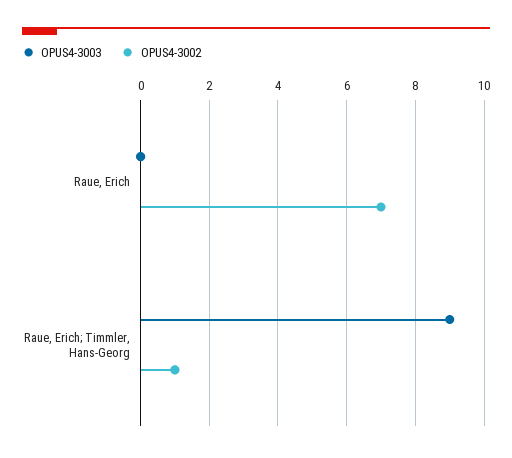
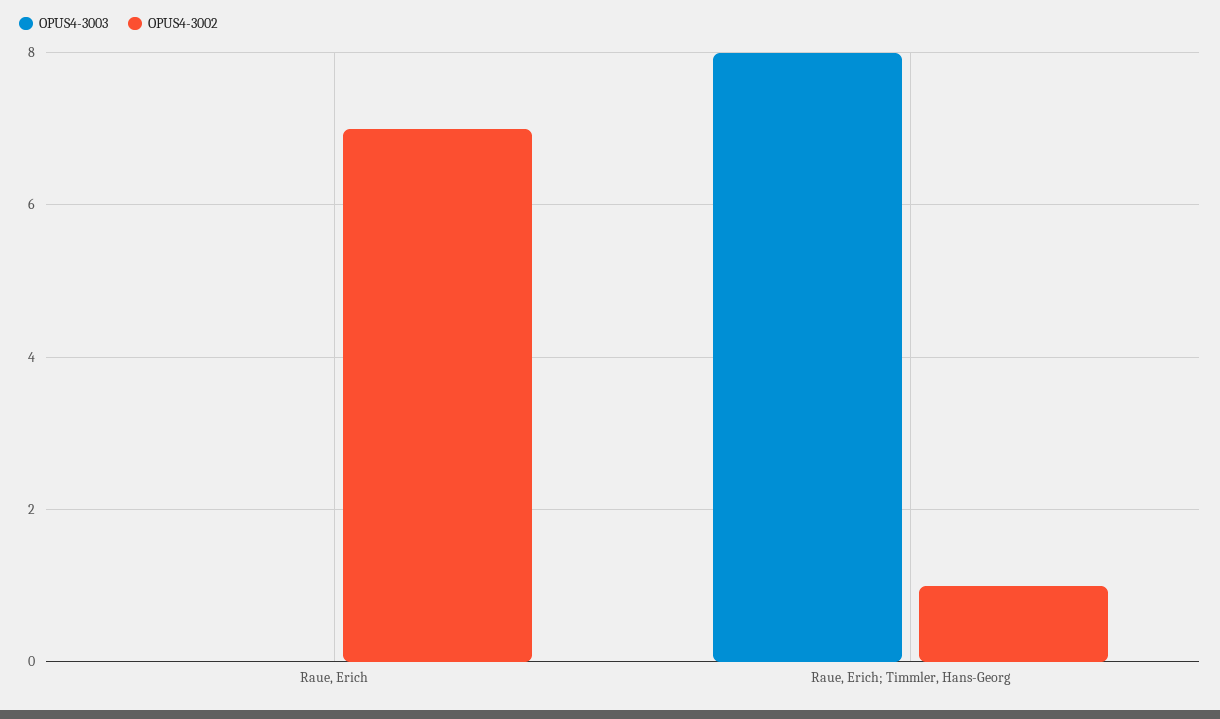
OPUS4-3003, Raue, Erich; Timmler, Hans-Georg: 9 -> 8

